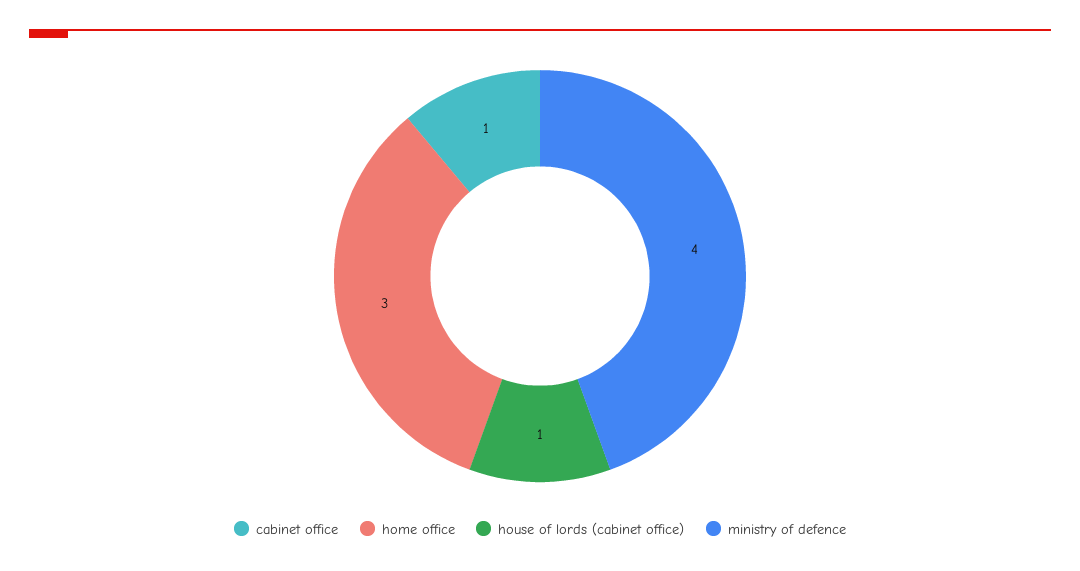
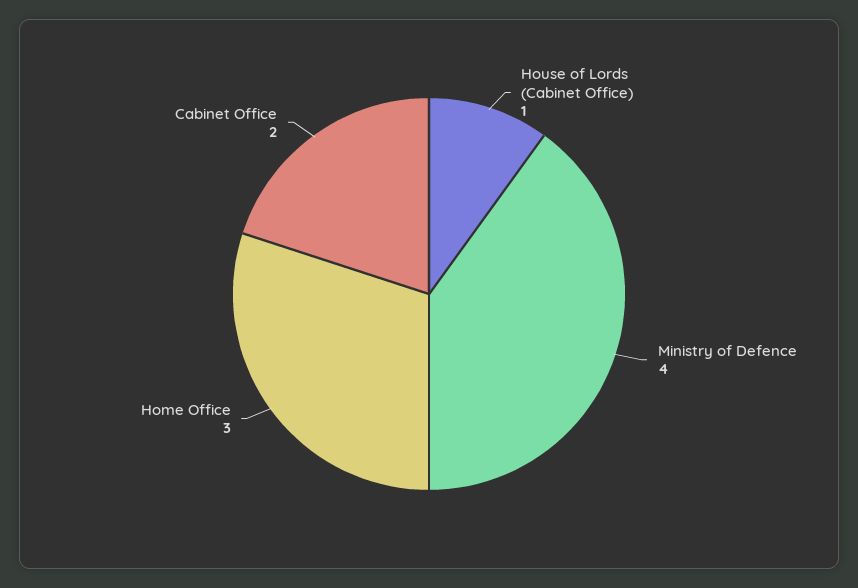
cabinet office: 1 -> 2

